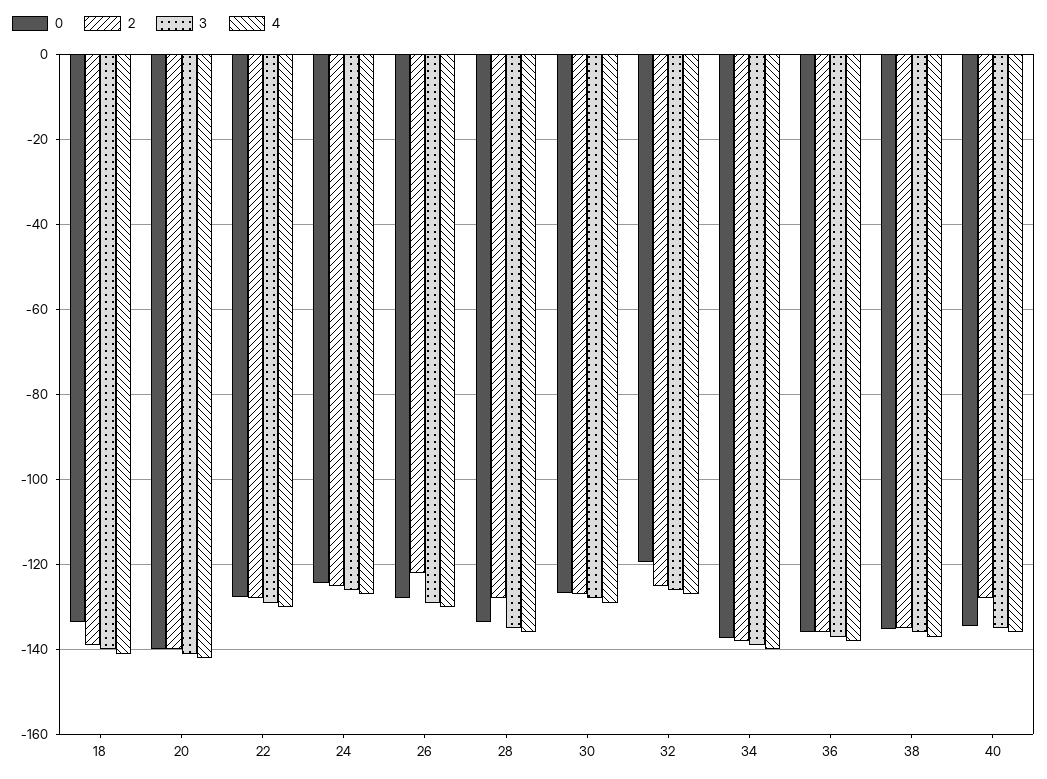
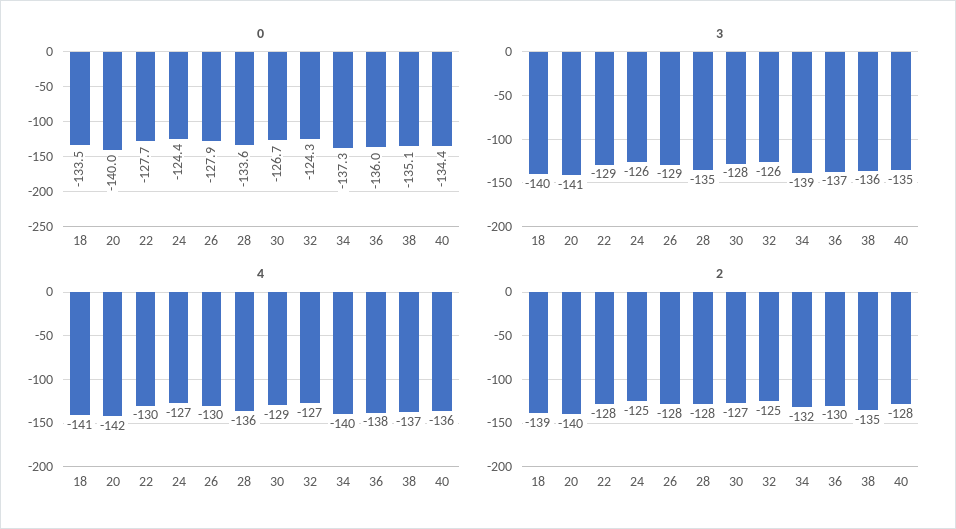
2, 26: -122 -> -128
0, 32: -120 -> -124.3
2, 34: -138 -> -132
2, 36: -136 -> -130

